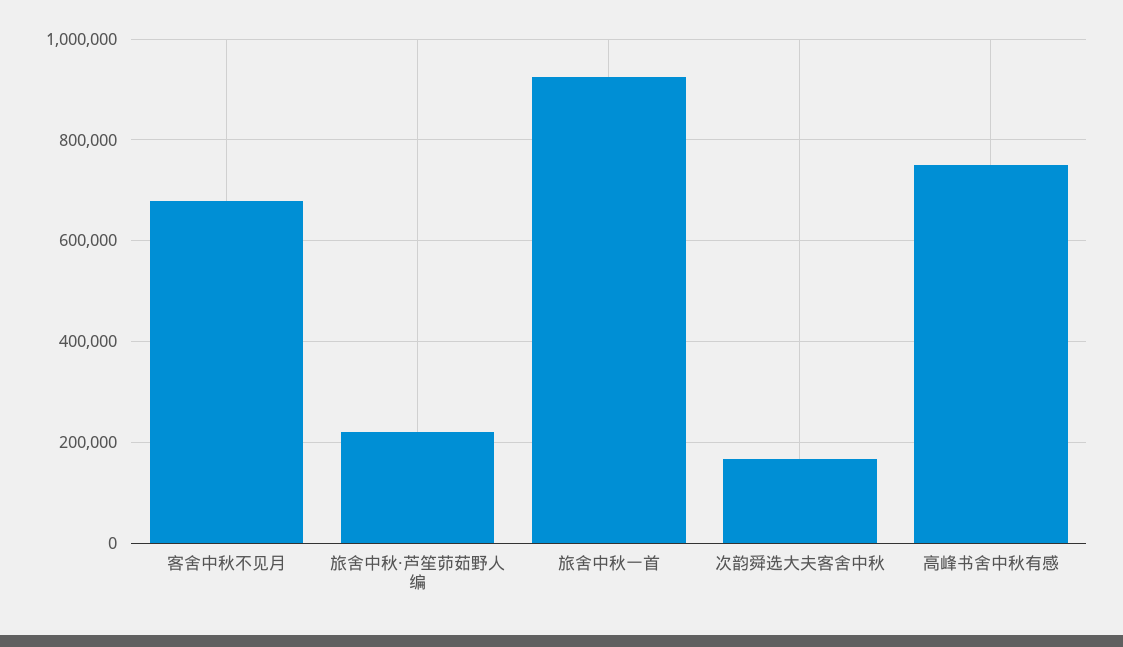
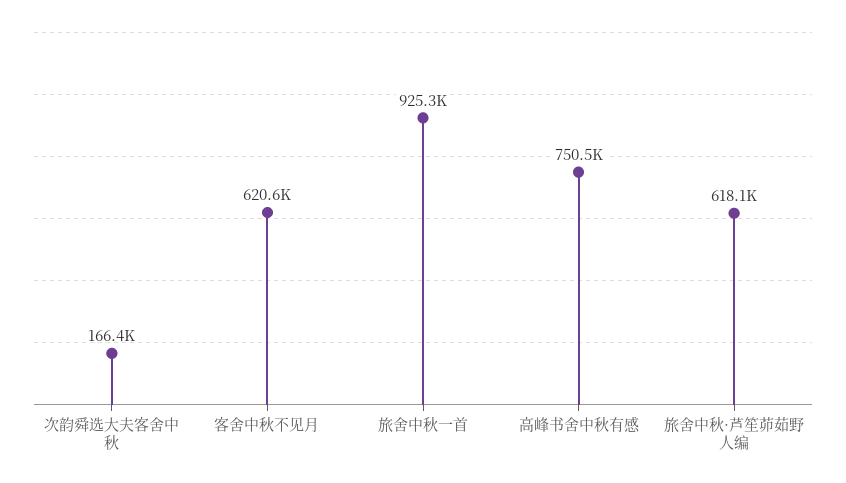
客舍中秋不见月: 680000 -> 620600
旅舍中秋·芦笙茆茹野人编: 220000 -> 618100

